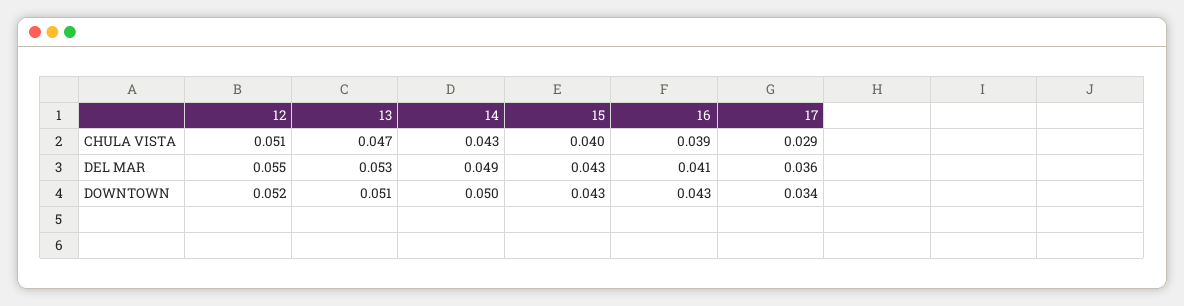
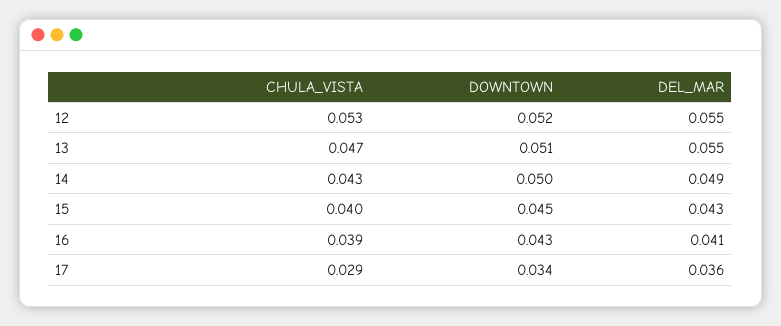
12, CHULA VISTA: 0.051 -> 0.053
13, DEL MAR: 0.053 -> 0.055
15, DOWNTOWN: 0.043 -> 0.045

